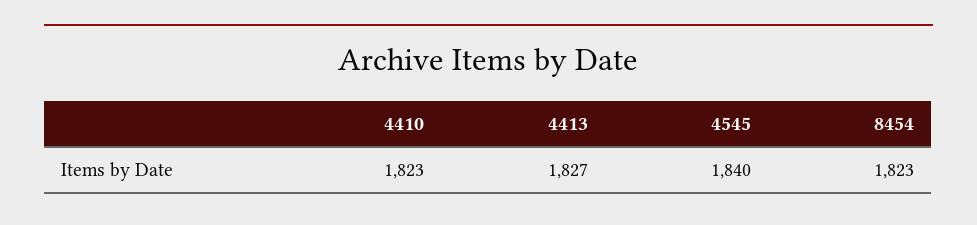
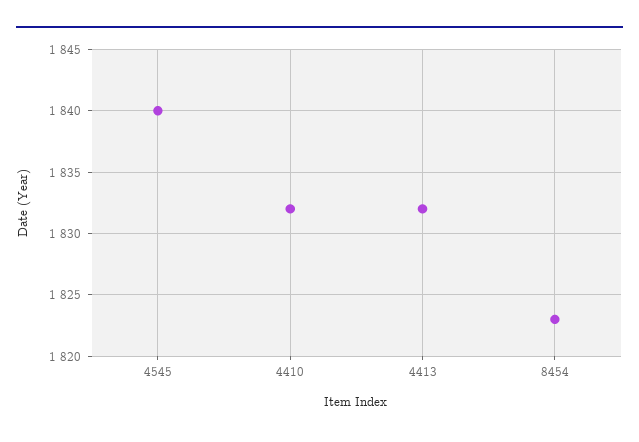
4410: 1823 -> 1832
4413: 1827 -> 1832

